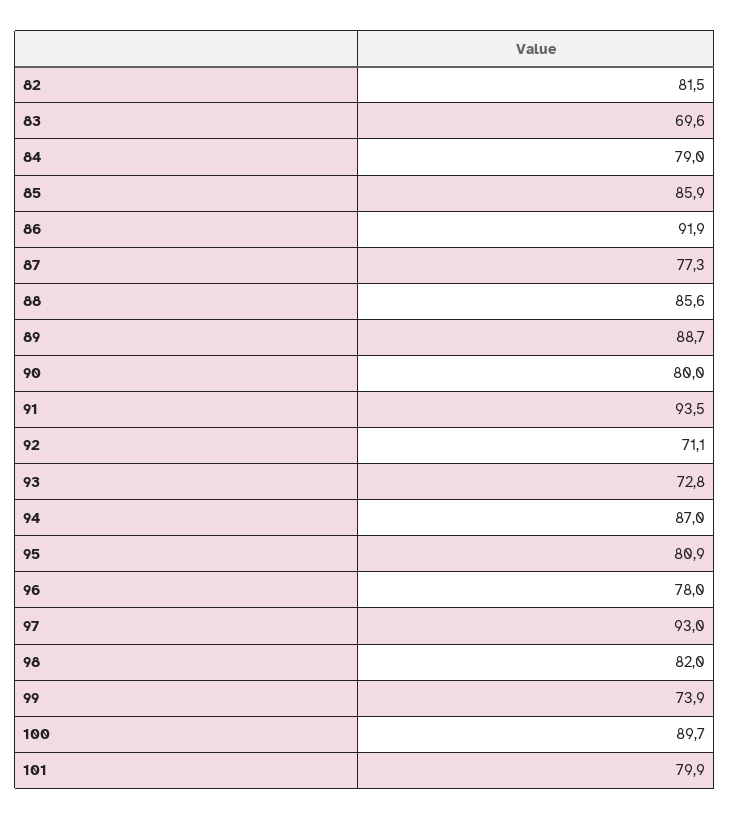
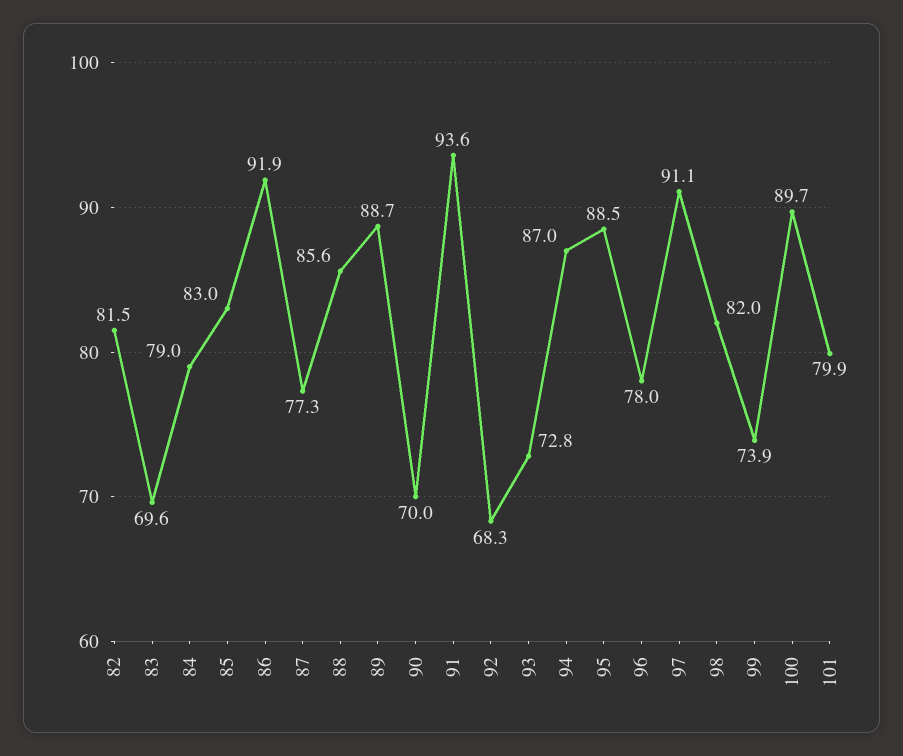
85: 85.9 -> 83
90: 80 -> 70
91: 93.5 -> 93.6
92: 71.1 -> 68.3
95: 80.9 -> 88.5
97: 93 -> 91.1

